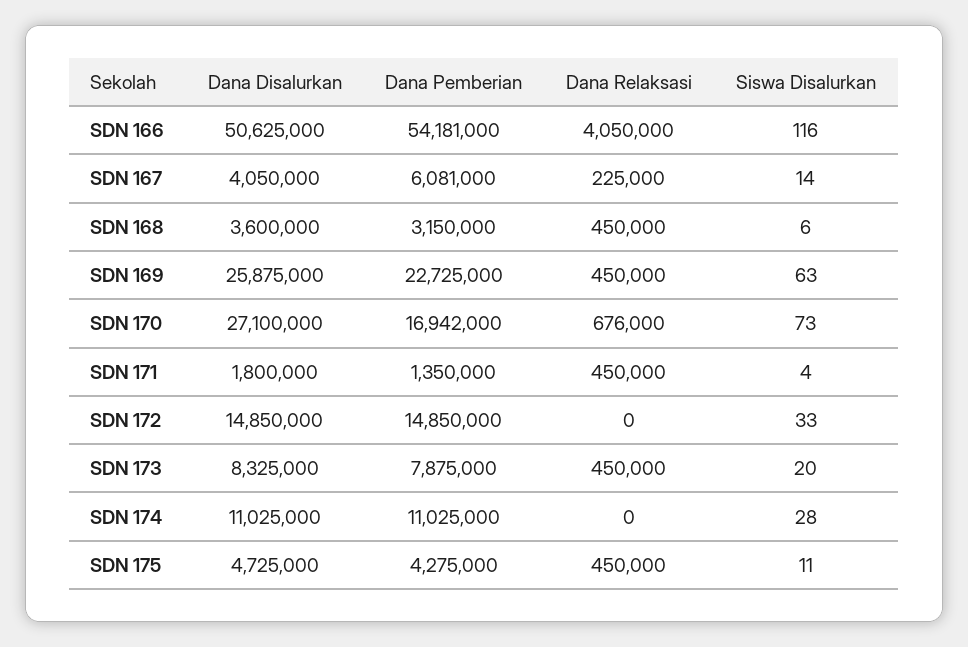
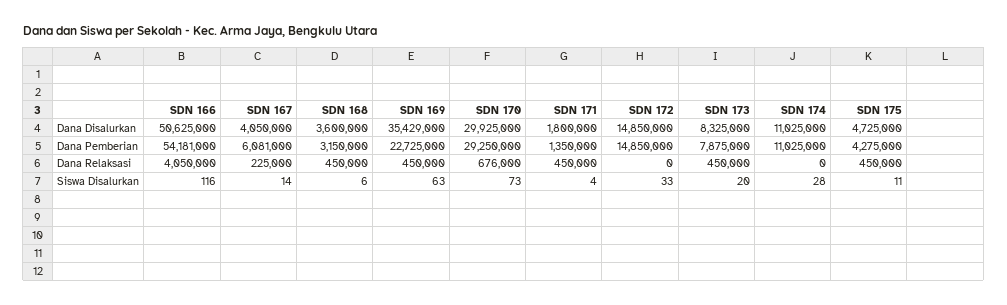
Dana Disalurkan, SDN 169: 25875000 -> 35429000
Dana Disalurkan, SDN 170: 27100000 -> 29925000
Dana Pemberian, SDN 170: 16942000 -> 29250000

